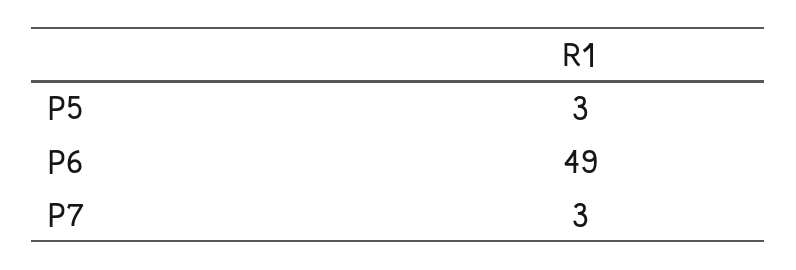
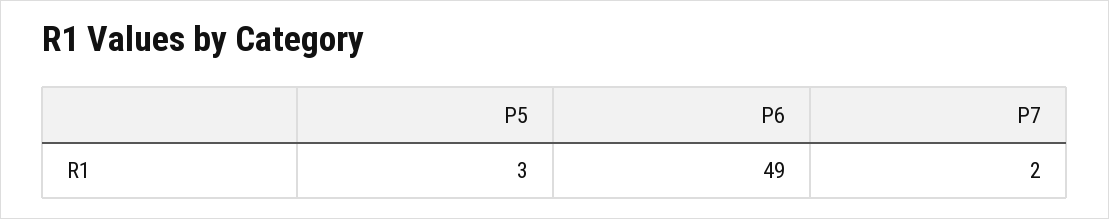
P7: 3 -> 2

